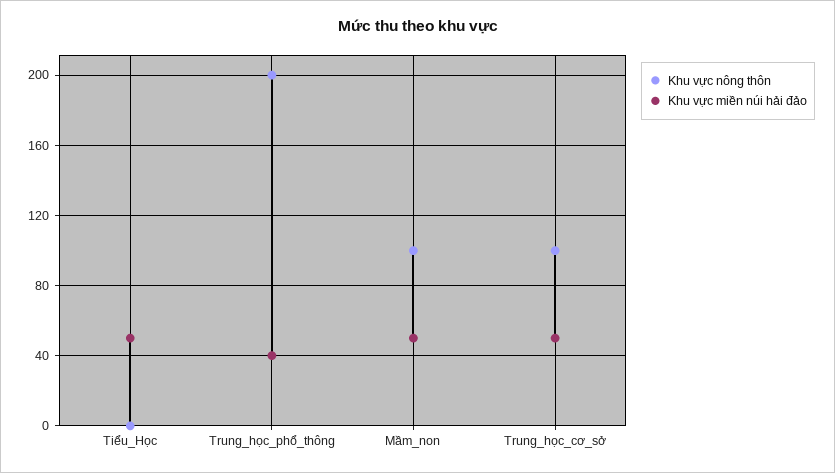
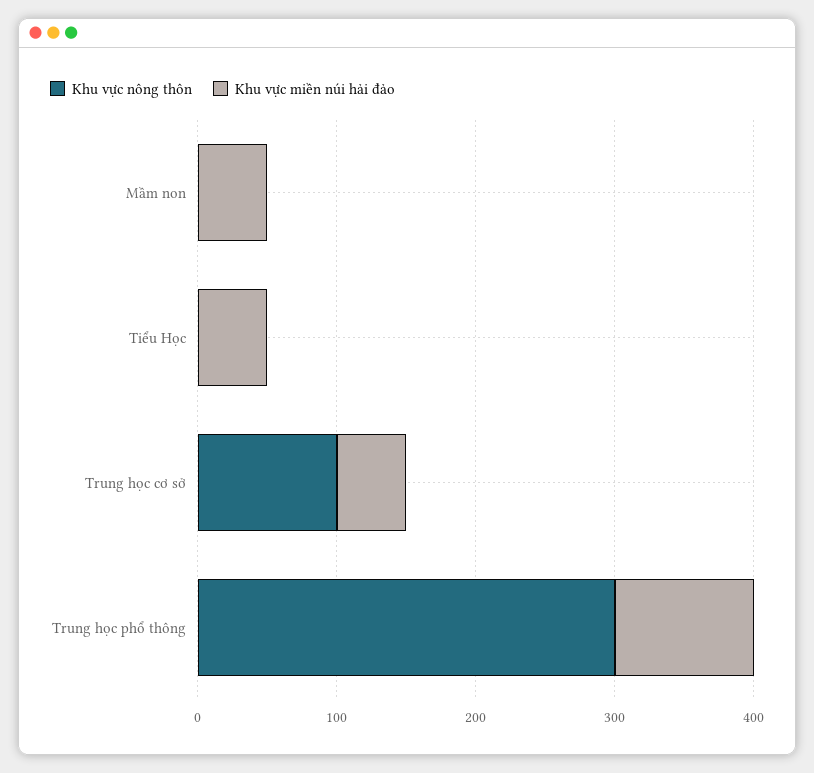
Khu vực nông thôn, Trung_học_phổ_thông: 200 -> 300
Khu vực miền núi hải đảo, Trung_học_phổ_thông: 40 -> 100
Khu vực nông thôn, Mầm_non: 100 -> 0

